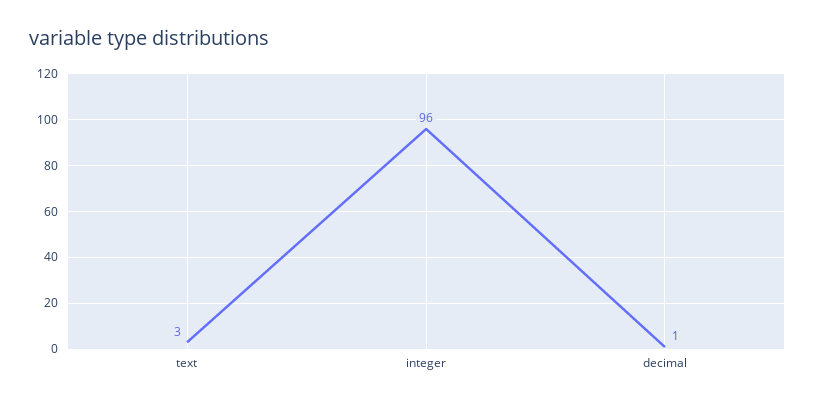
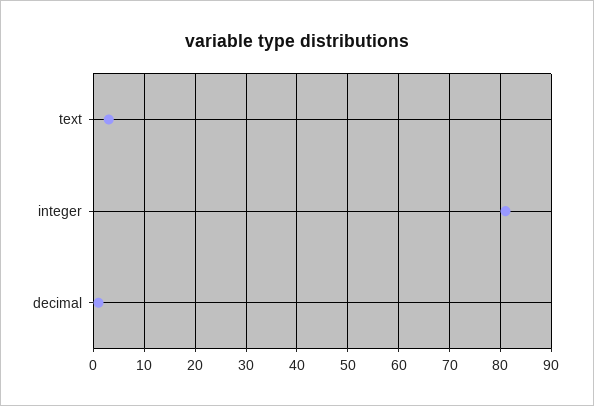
integer: 96 -> 80

